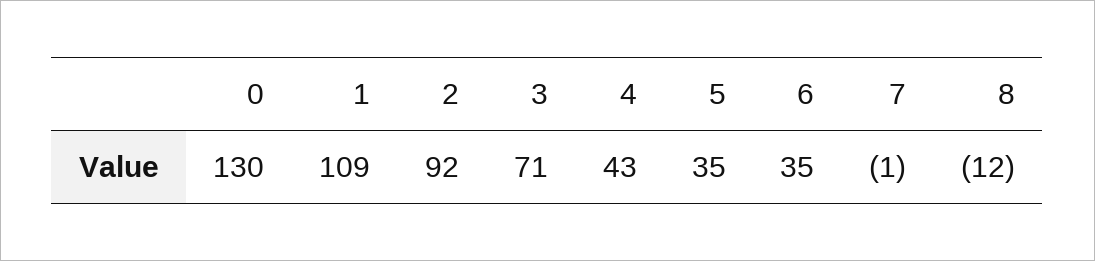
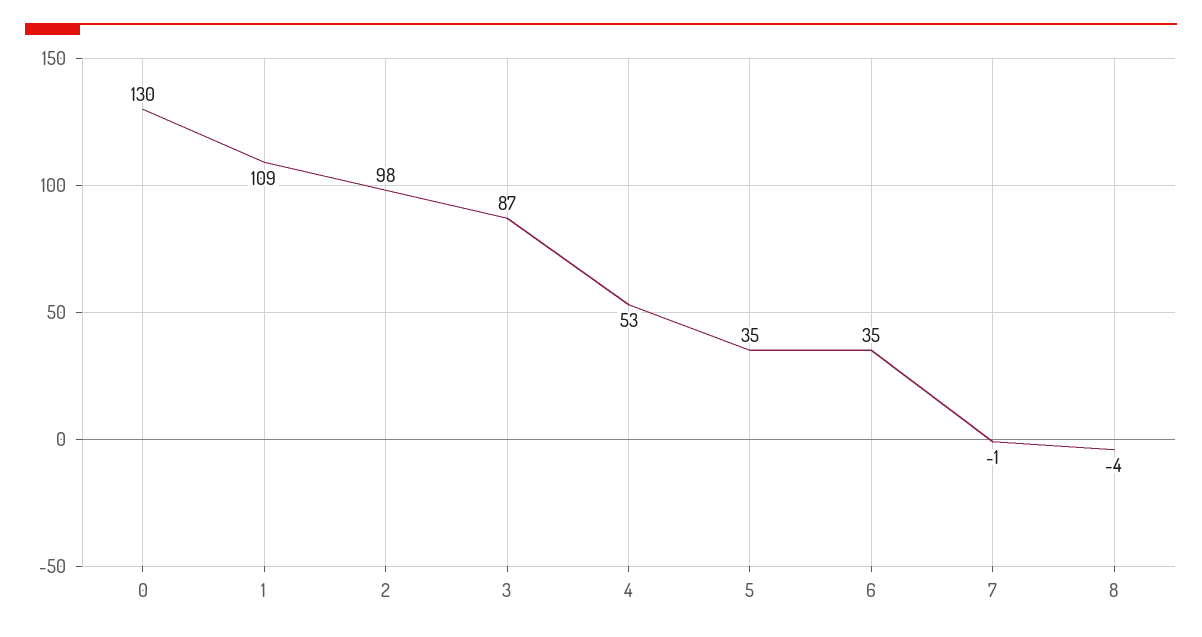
2: 92 -> 98
3: 71 -> 87
4: 43 -> 53
8: -12 -> -4

